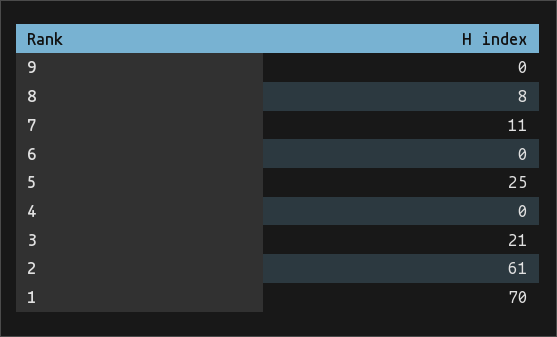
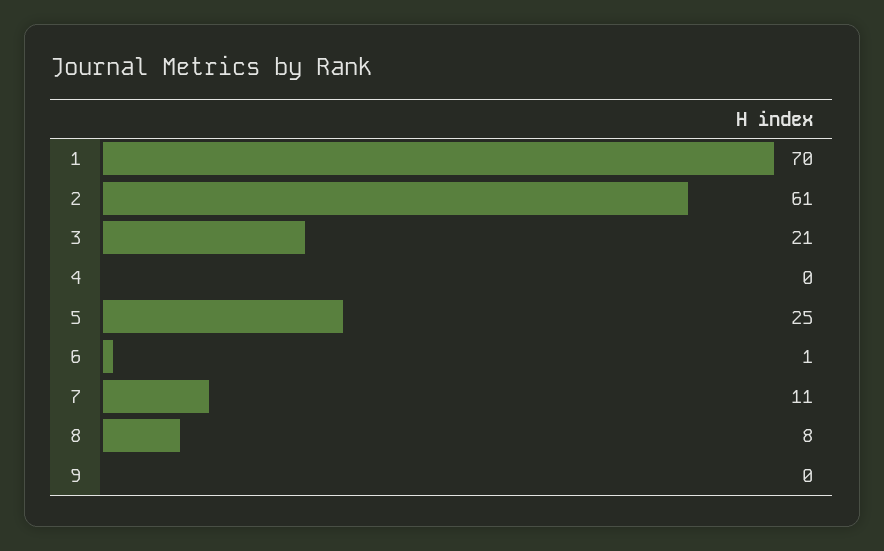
6: 0 -> 1

